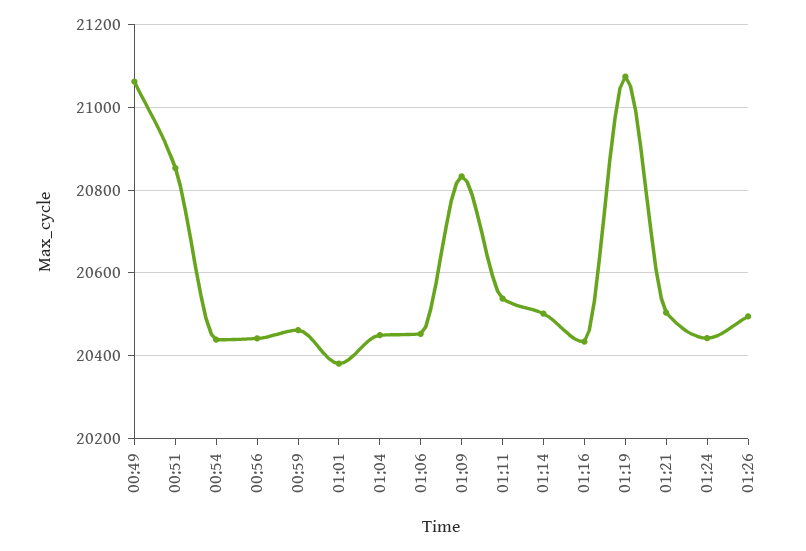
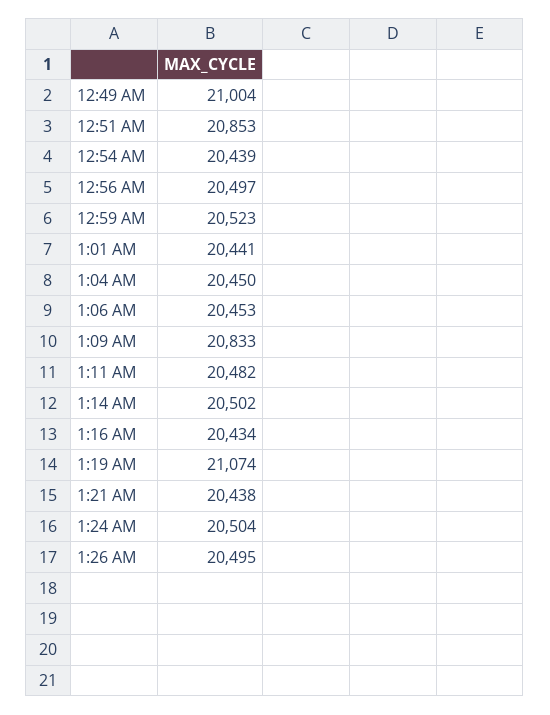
00:49: 21060 -> 21004
00:56: 20440 -> 20497
00:59: 20460 -> 20523
01:01: 20380 -> 20441
01:11: 20540 -> 20482
01:21: 20500 -> 20438
01:24: 20440 -> 20504

